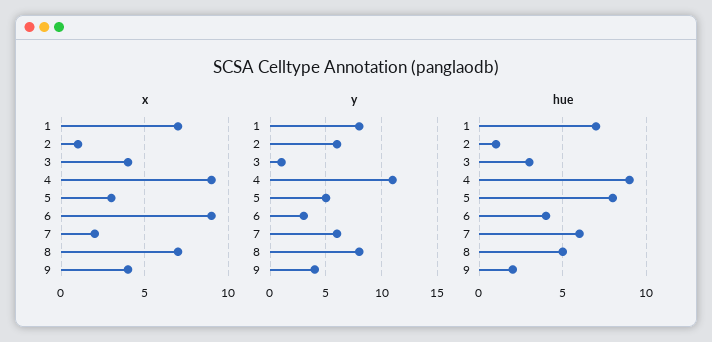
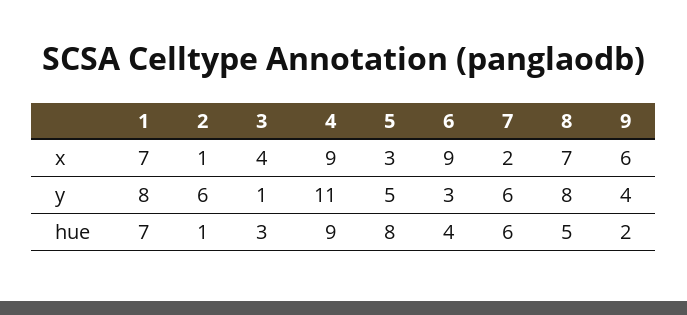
x, 9: 4 -> 6

